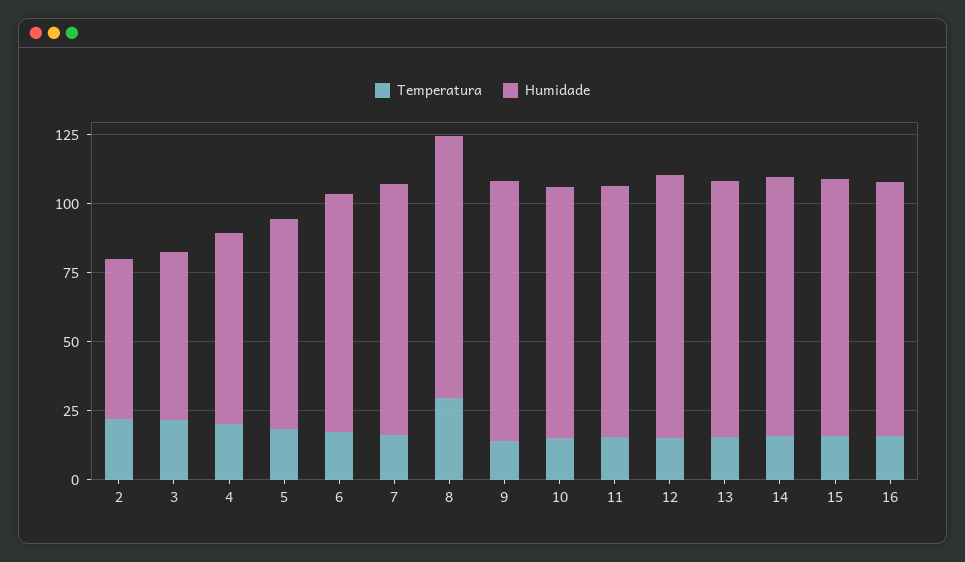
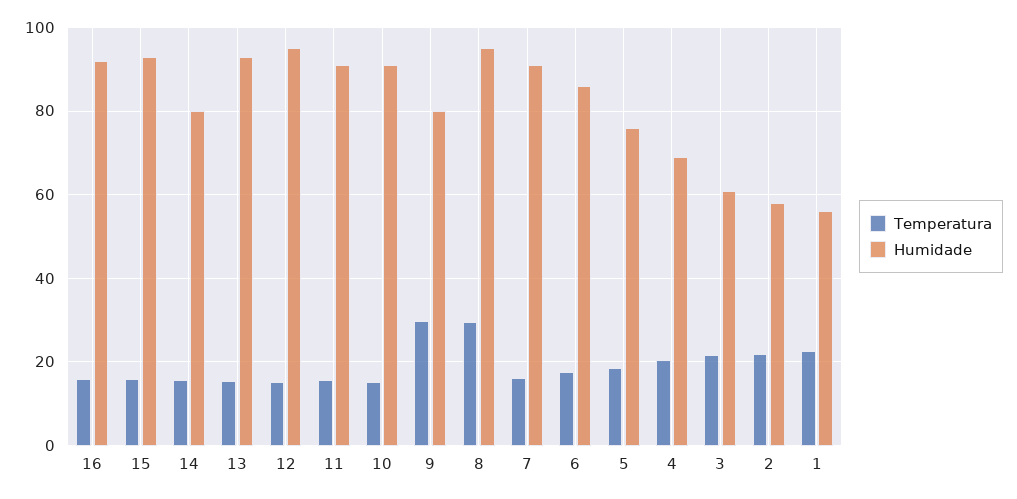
Temperatura, 9: 15 -> 30
Humidade, 9: 95 -> 80
Humidade, 14: 95 -> 80
Temperatura, 1: none -> 22
Humidade, 1: none -> 56

